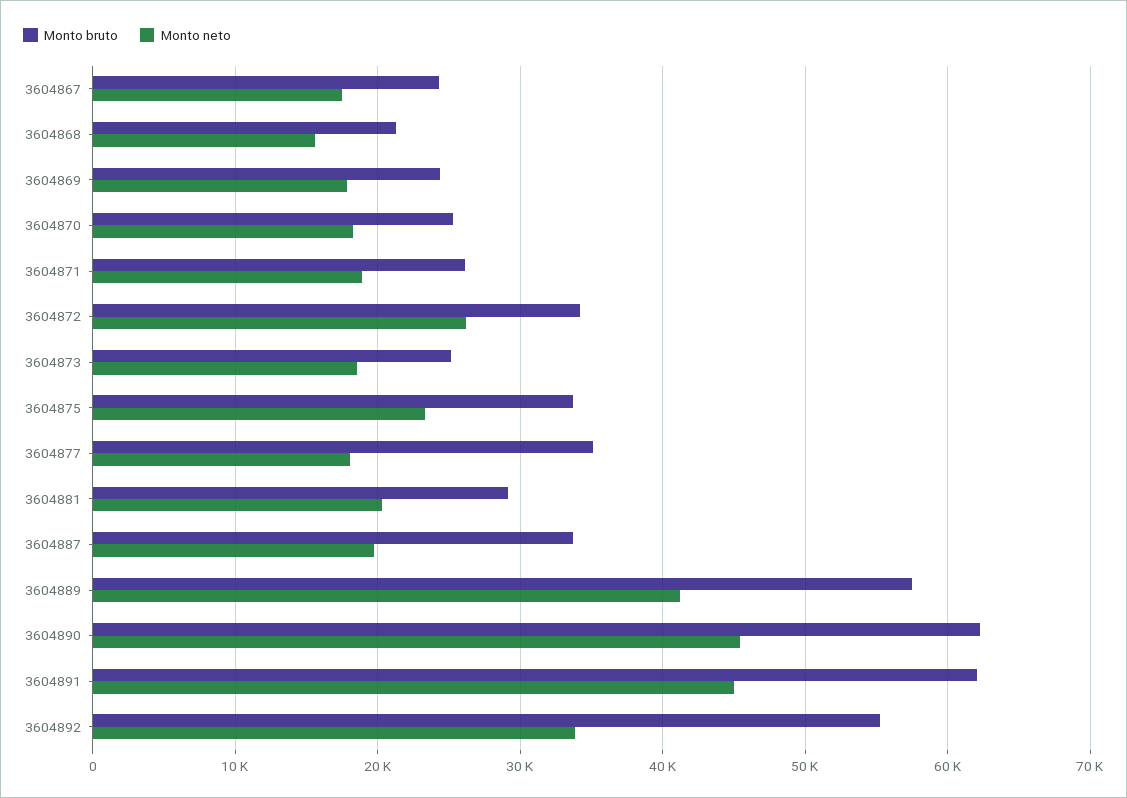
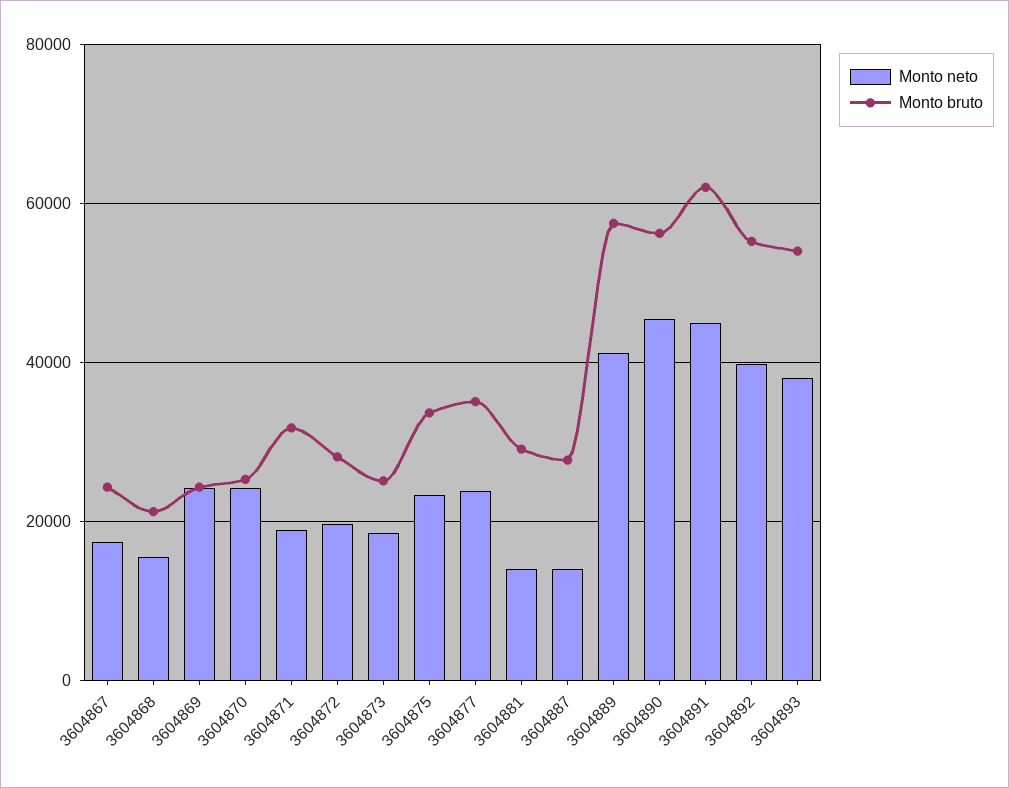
Monto neto, 3604869: 18000 -> 24000
Monto neto, 3604870: 18000 -> 24000
Monto bruto, 3604871: 26000 -> 32000
Monto bruto, 3604872: 34000 -> 28000
Monto neto, 3604872: 26000 -> 20000
Monto neto, 3604877: 18000 -> 24000
Monto neto, 3604881: 20000 -> 14000
Monto bruto, 3604887: 34000 -> 28000
Monto neto, 3604887: 20000 -> 14000
Monto bruto, 3604890: 62000 -> 56000
Monto neto, 3604892: 34000 -> 40000
Monto neto, 3604893: none -> 38000
Monto bruto, 3604893: none -> 54000

